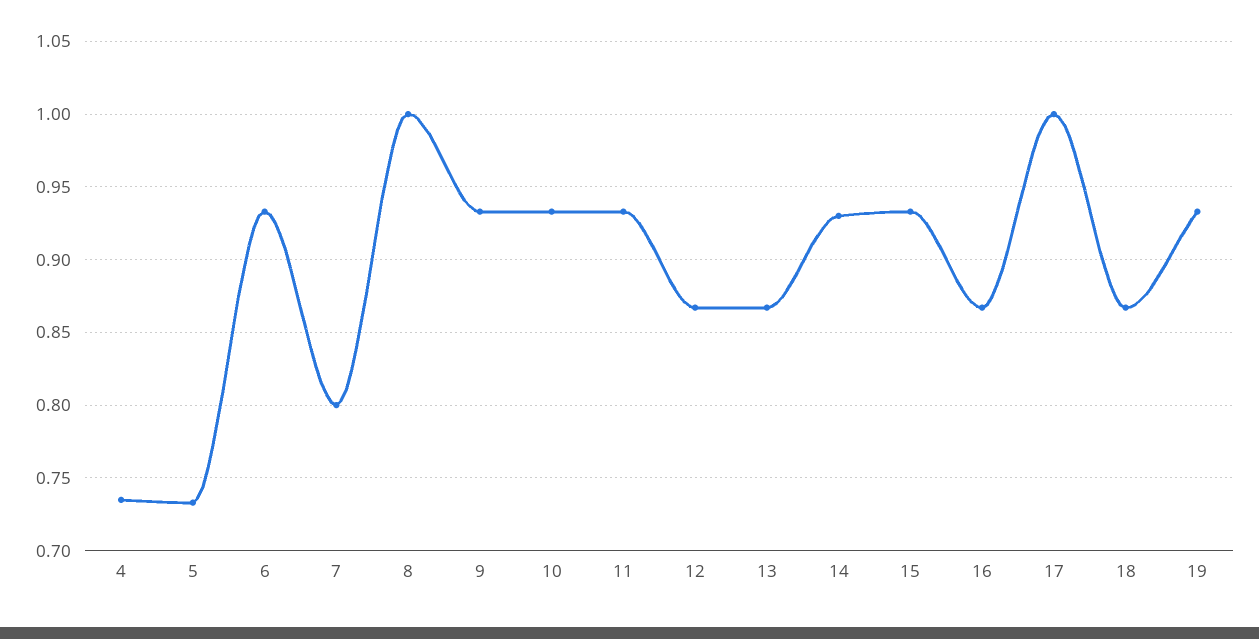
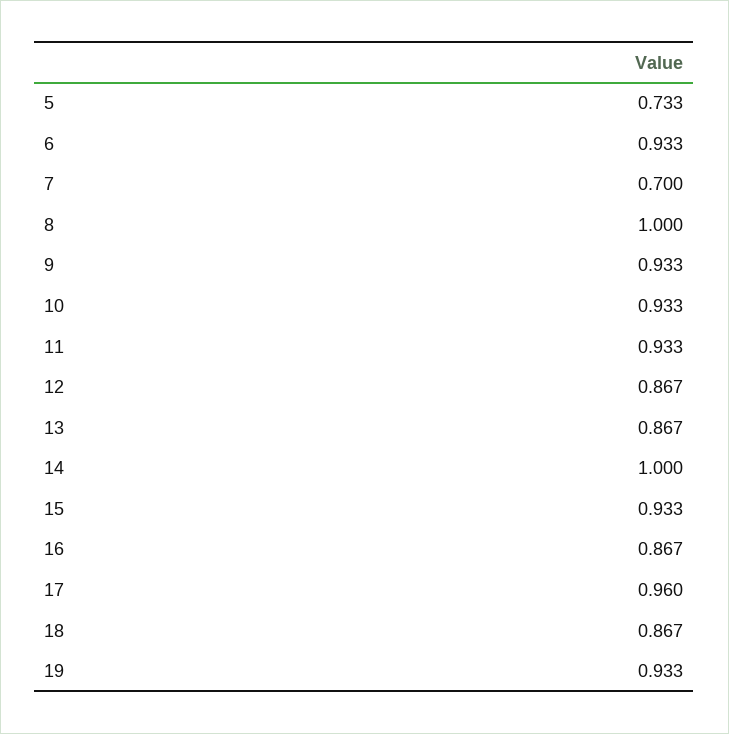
4: 0.735 -> none
7: 0.8 -> 0.7
14: 0.93 -> 1
17: 1 -> 0.96

